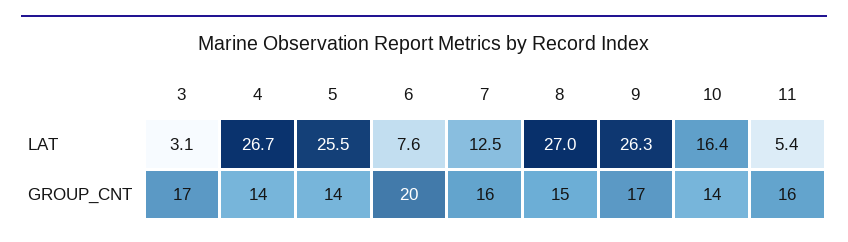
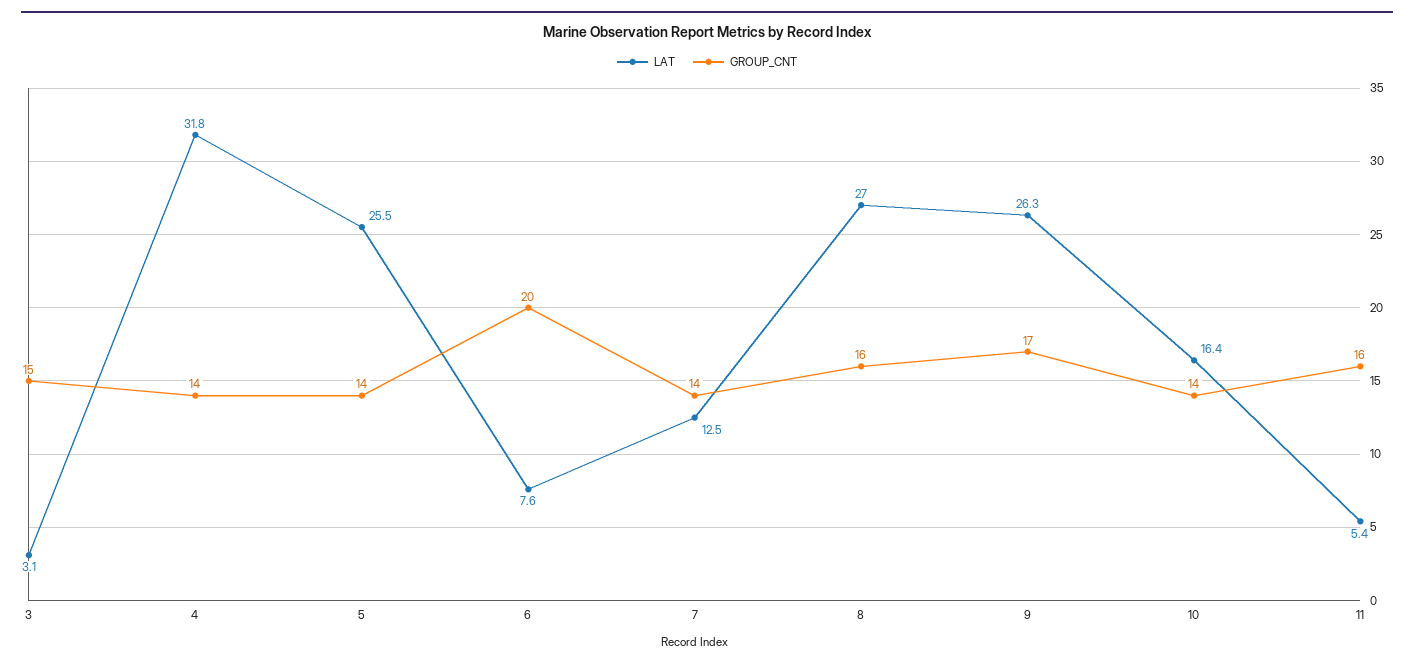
LAT, 4: 26.7 -> 31.8
GROUP_CNT, 3: 17 -> 15
GROUP_CNT, 7: 16 -> 14
GROUP_CNT, 8: 15 -> 16

